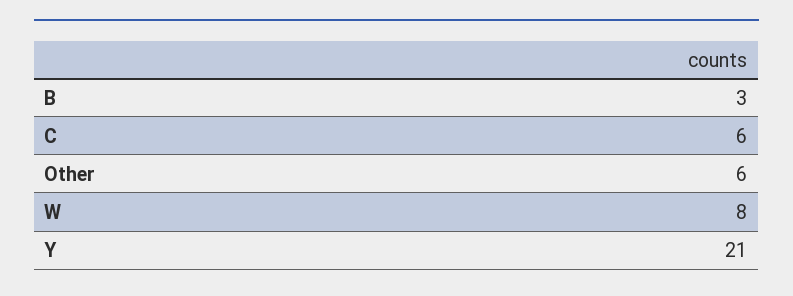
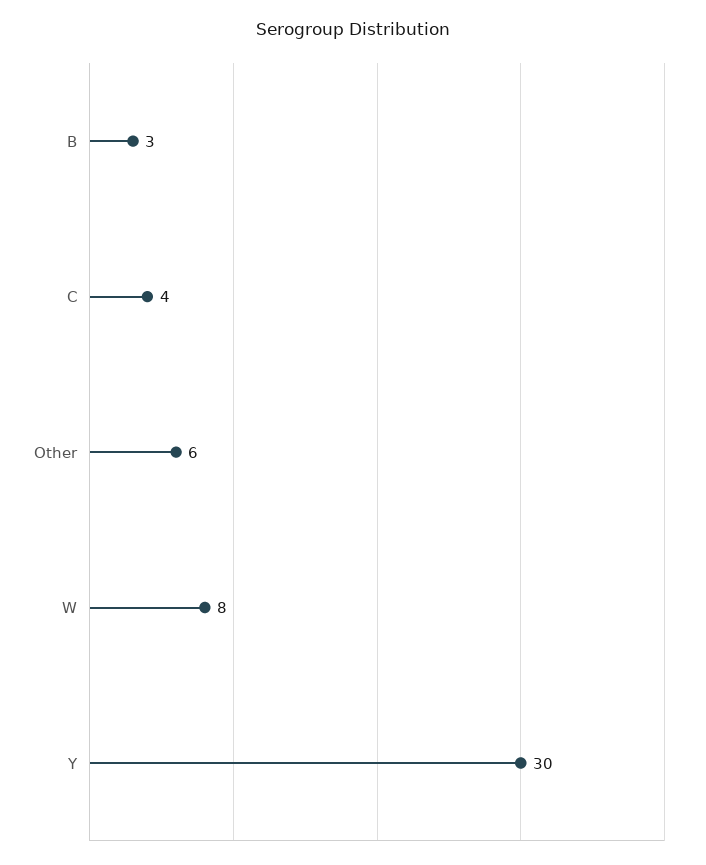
C: 6 -> 4
Y: 21 -> 30

